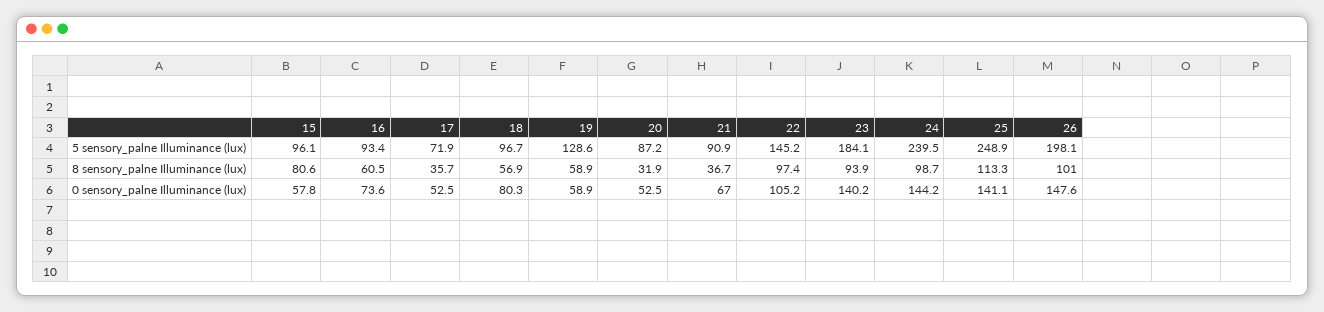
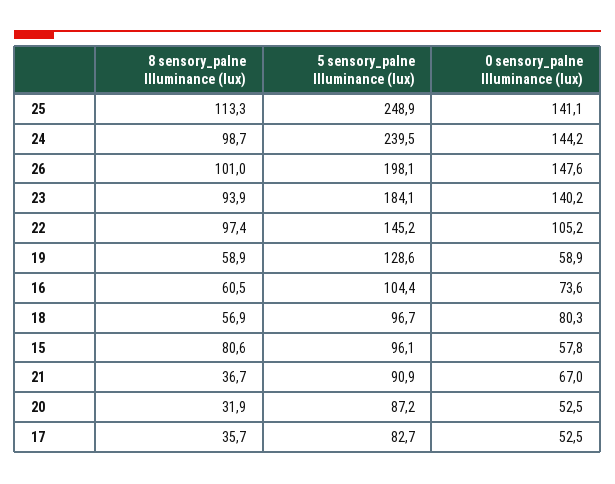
16, 5 sensory_palne Illuminance (lux): 93.4 -> 104.4
17, 5 sensory_palne Illuminance (lux): 71.9 -> 82.7

